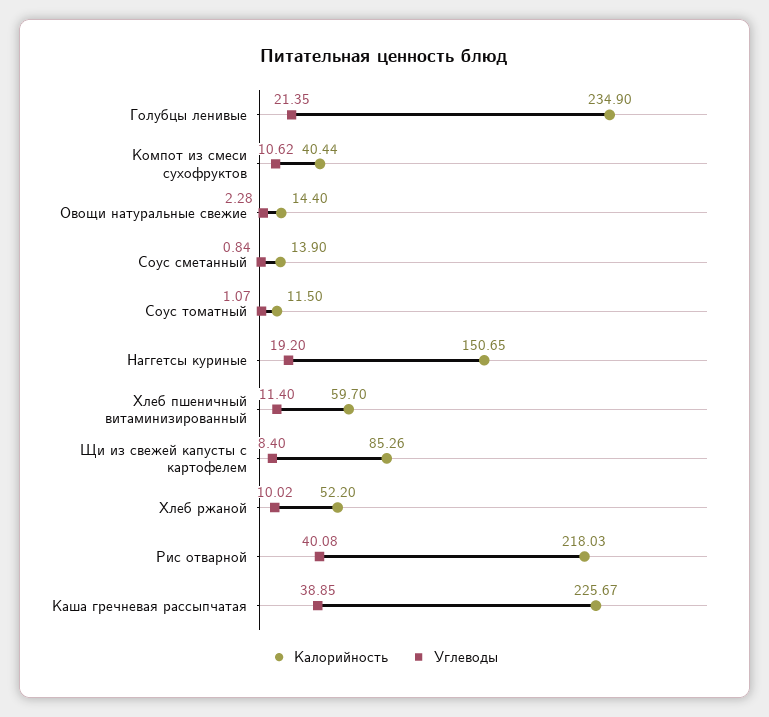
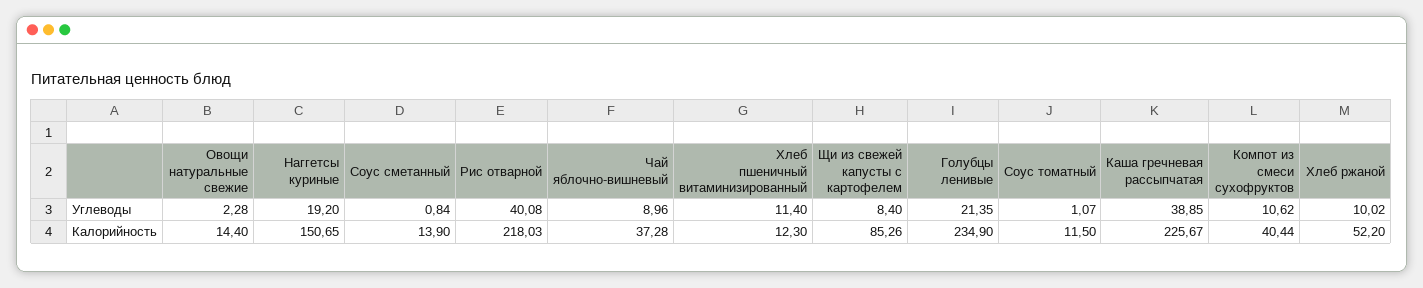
Калорийность, Хлеб пшеничный витаминизированный: 59.7 -> 12.3
Углеводы, Чай яблочно-вишневый: none -> 8.96
Калорийность, Чай яблочно-вишневый: none -> 37.28

